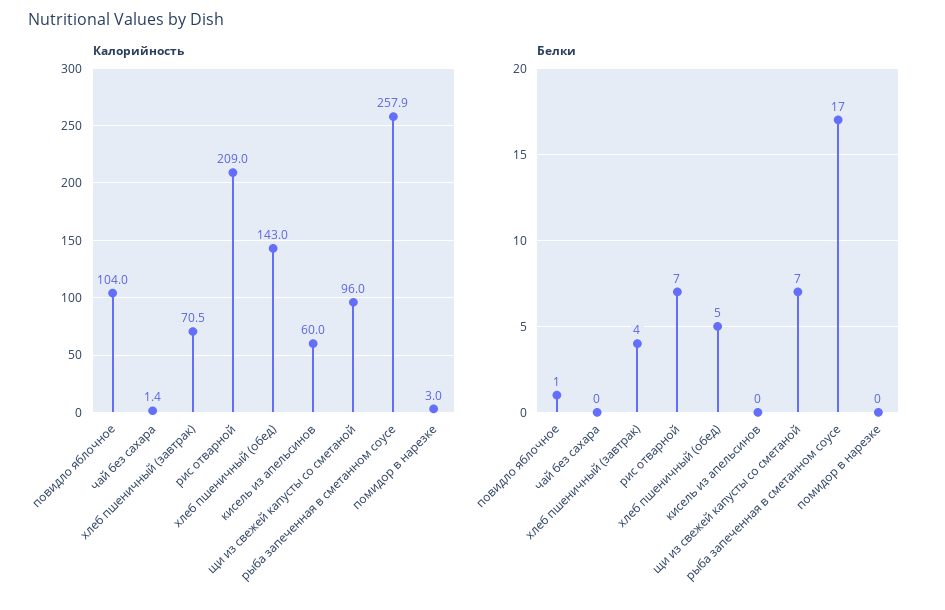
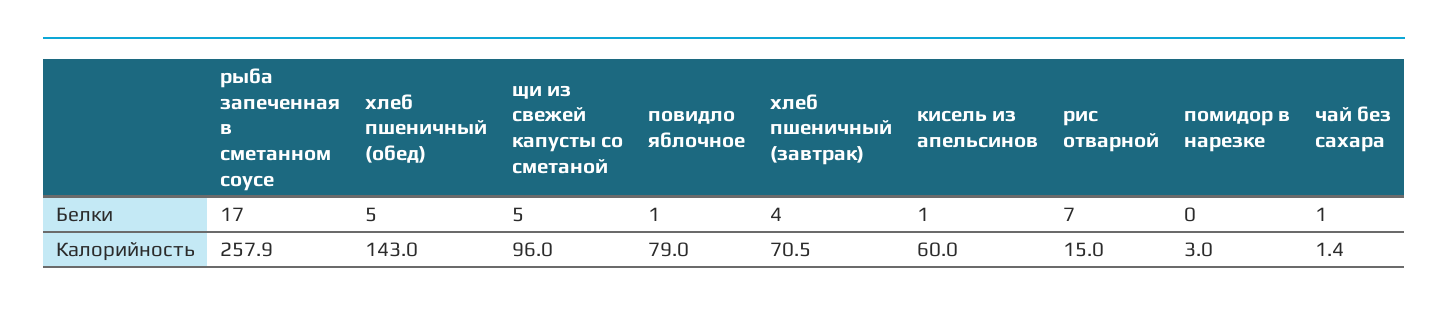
Калорийность, повидло яблочное: 104 -> 79
Калорийность, рис отварной: 209 -> 15
Белки, чай без сахара: 0 -> 1
Белки, кисель из апельсинов: 0 -> 1
Белки, щи из свежей капусты со сметаной: 7 -> 5

